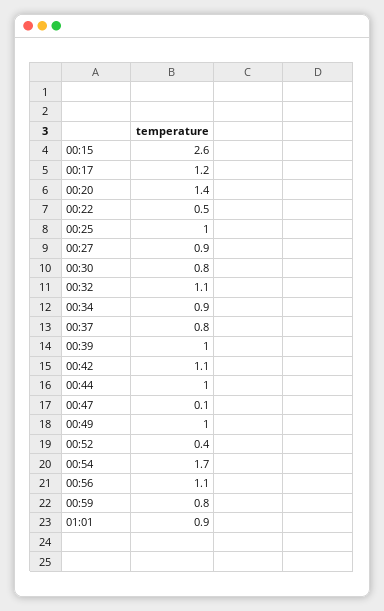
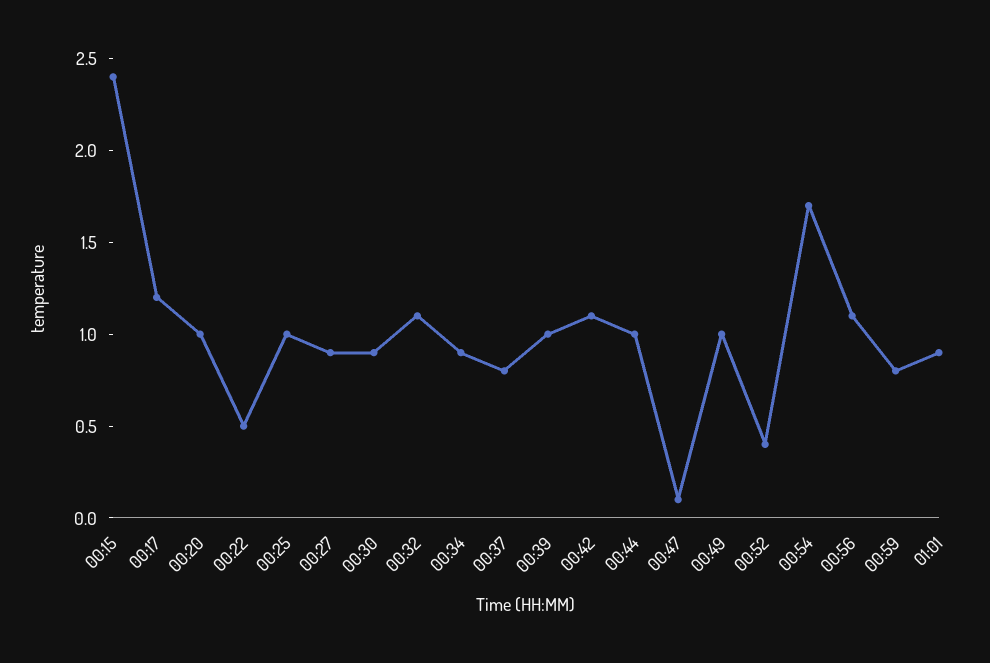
00:15: 2.6 -> 2.4
00:20: 1.4 -> 1
00:30: 0.8 -> 0.9

